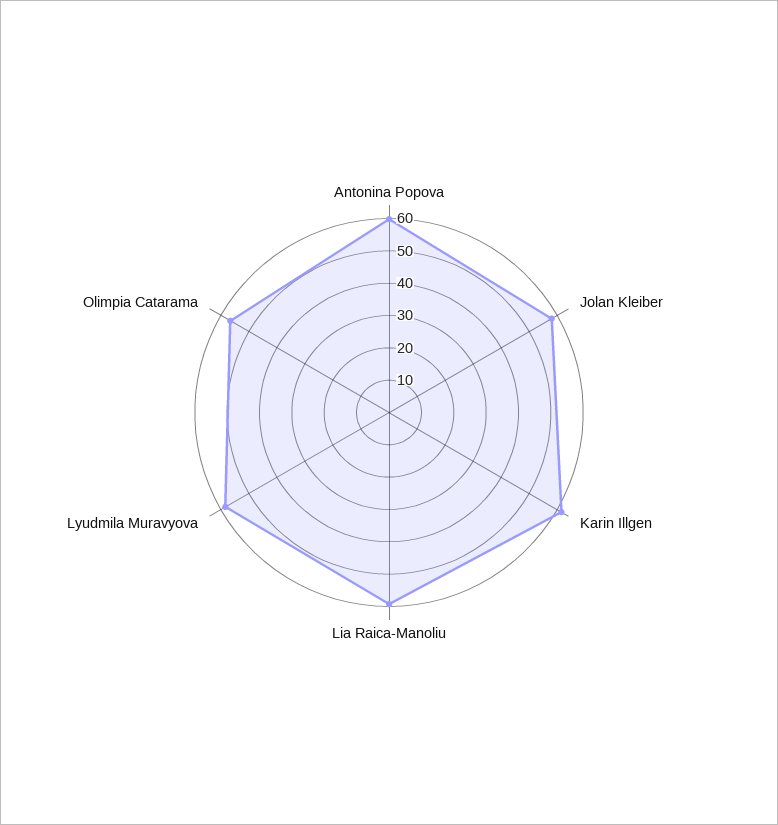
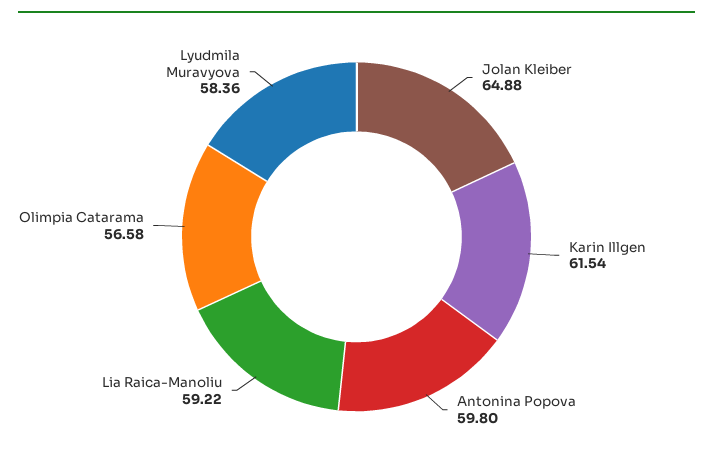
Jolan Kleiber: 57.5 -> 64.88

